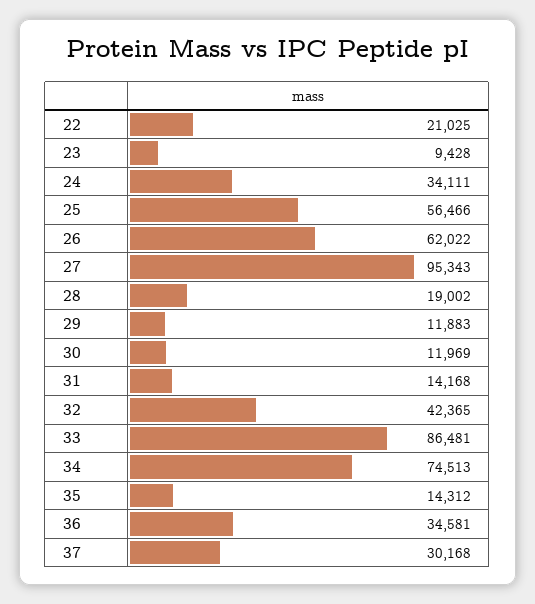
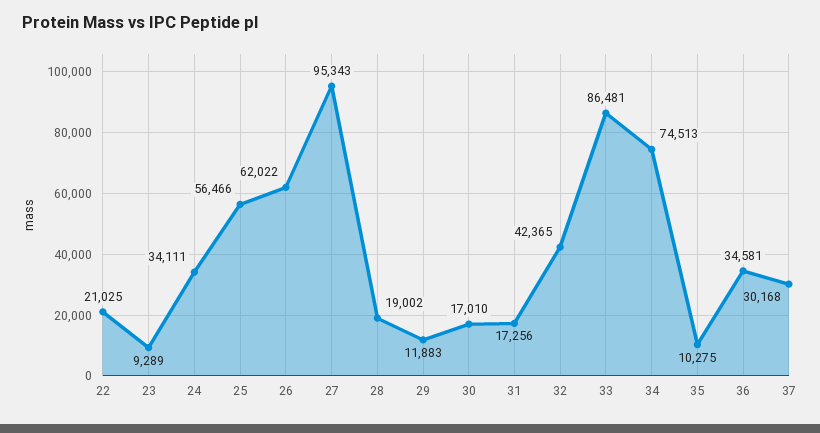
23: 9428 -> 9289
30: 11969 -> 17010
31: 14168 -> 17256
35: 14312 -> 10275

